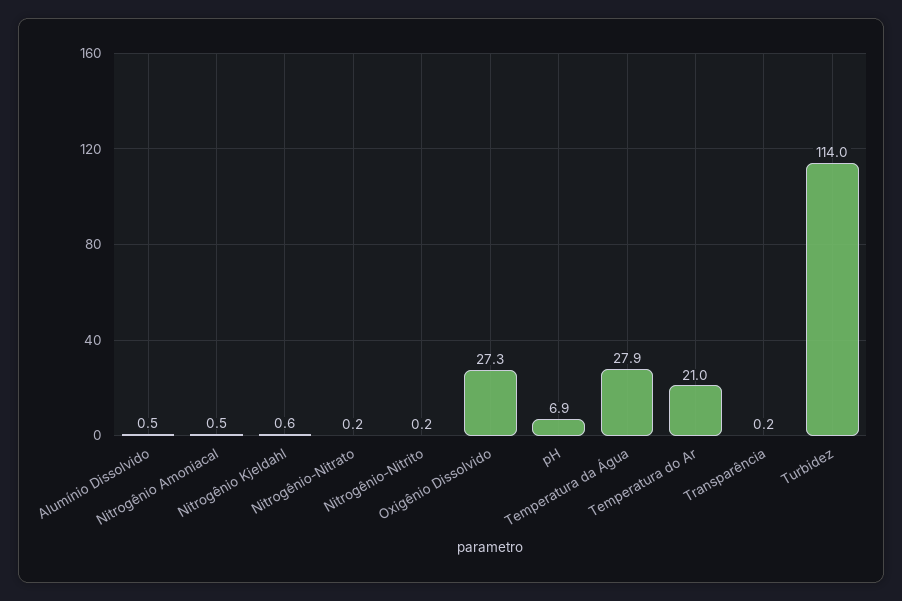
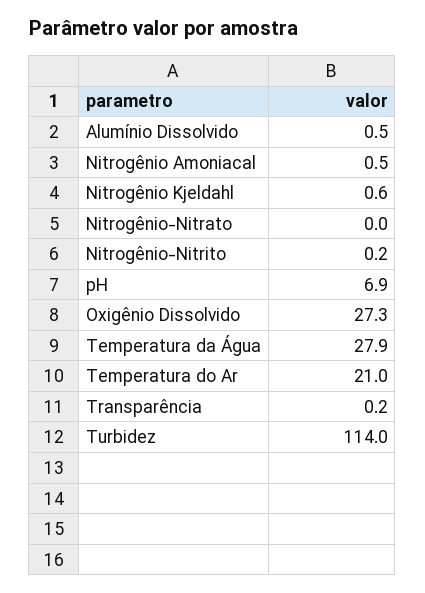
Nitrogênio-Nitrato: 0.2 -> 0

